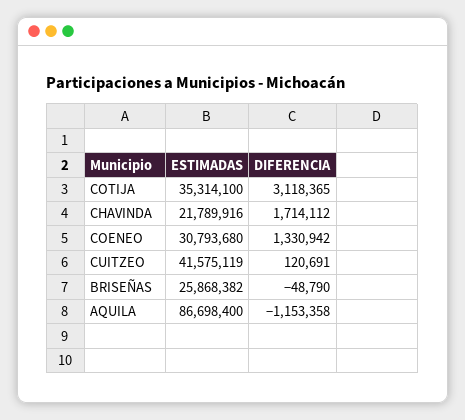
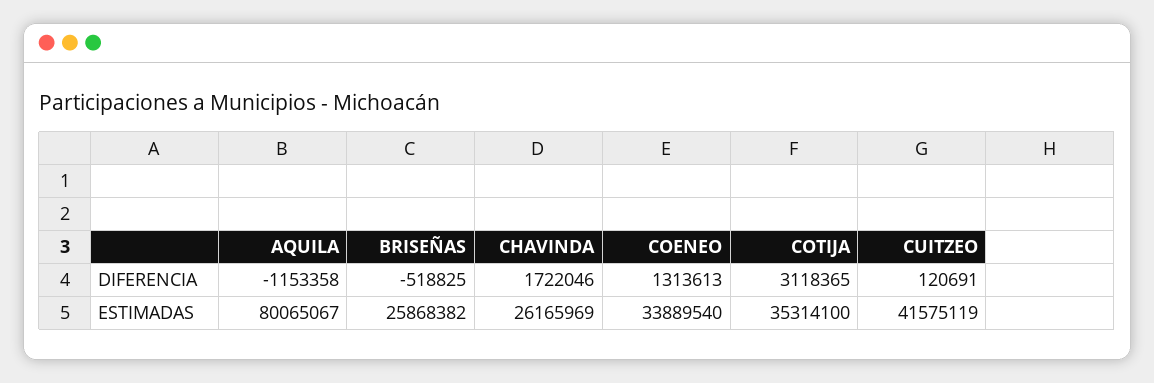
ESTIMADAS, CHAVINDA: 21789916 -> 26165969
DIFERENCIA, CHAVINDA: 1714112 -> 1722046
ESTIMADAS, COENEO: 30793680 -> 33889540
DIFERENCIA, COENEO: 1330942 -> 1313613
DIFERENCIA, BRISEÑAS: -48790 -> -518825
ESTIMADAS, AQUILA: 86698400 -> 80065067

